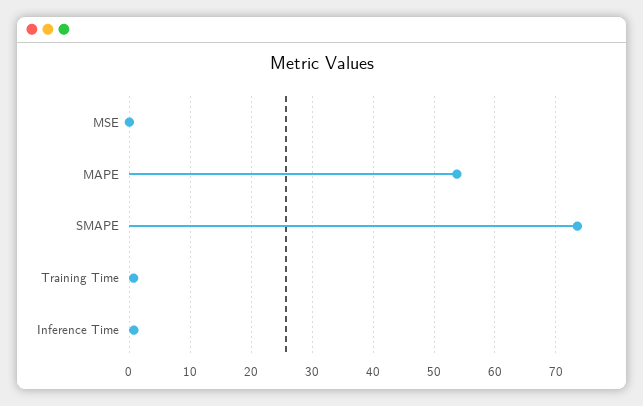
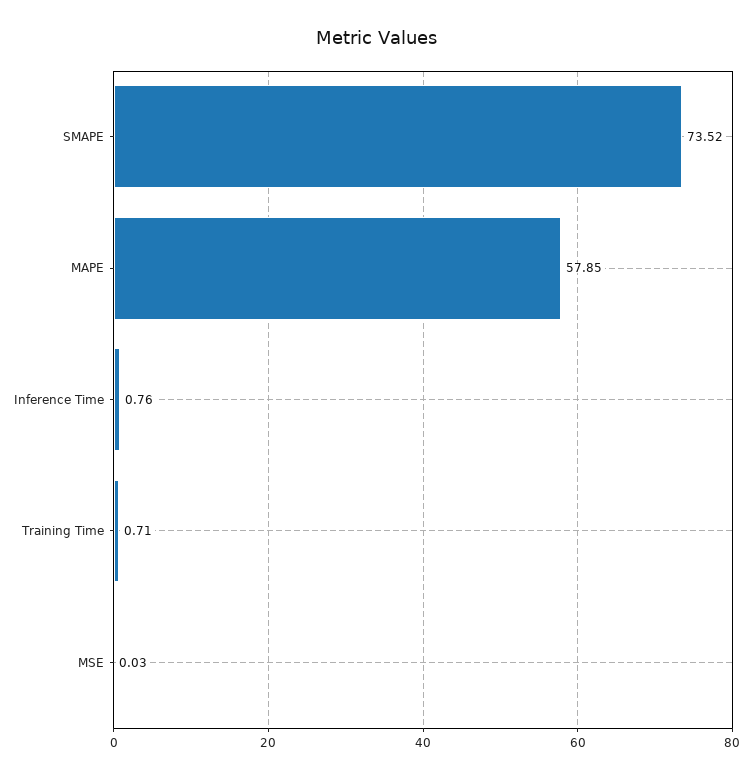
MAPE: 54 -> 57.85

